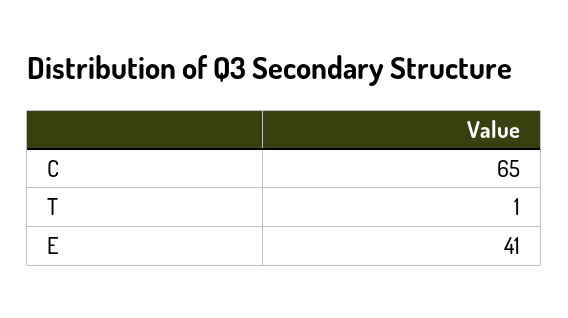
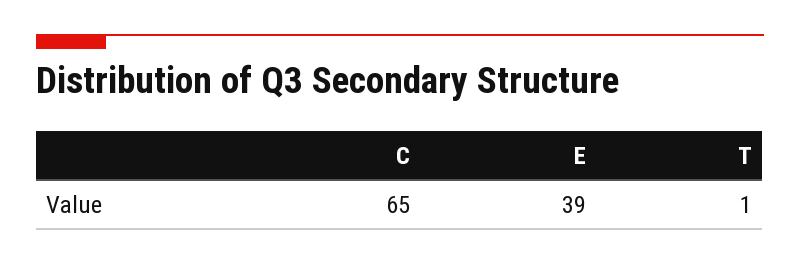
E: 41 -> 39

